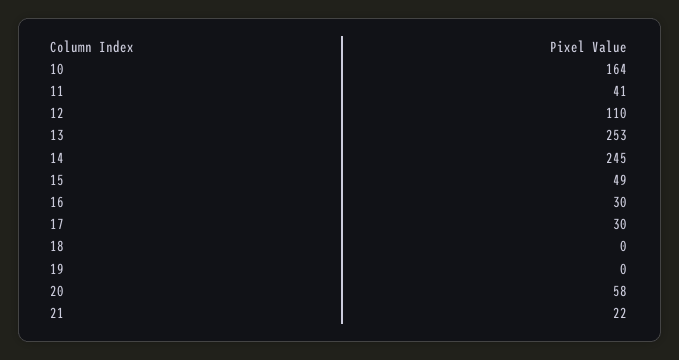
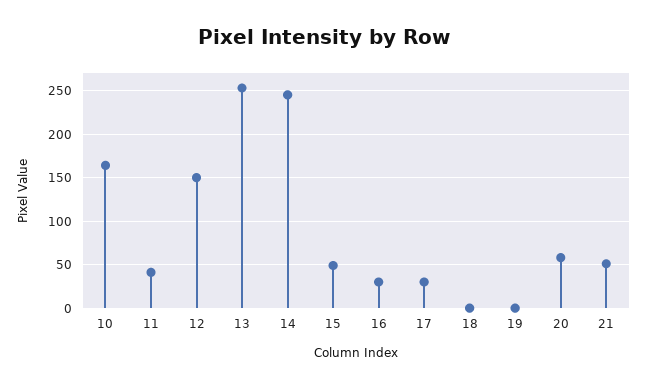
12: 110 -> 150
21: 22 -> 50

